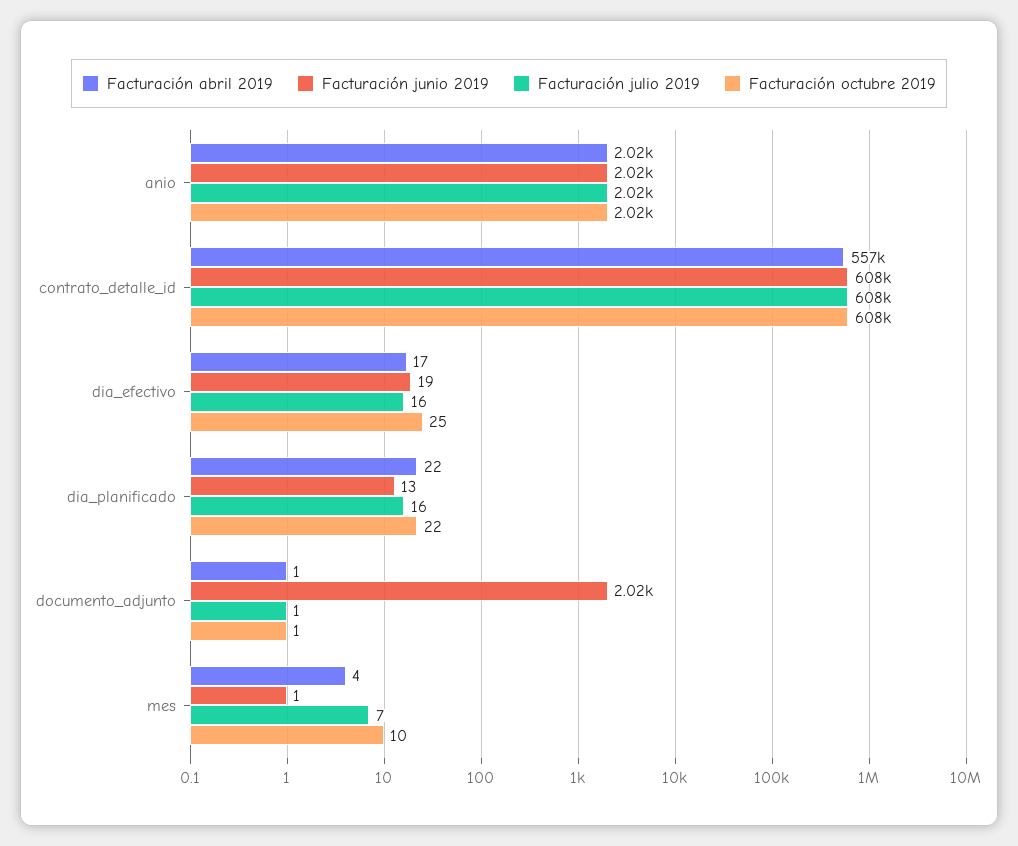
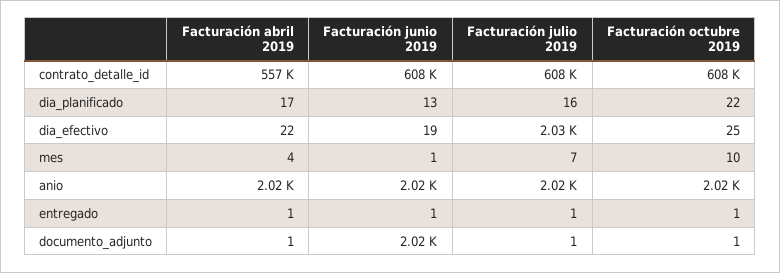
Facturación abril 2019, dia_efectivo: 17 -> 22
Facturación julio 2019, dia_efectivo: 16 -> 2030
Facturación abril 2019, dia_planificado: 22 -> 17
Facturación abril 2019, entregado: none -> 1
Facturación junio 2019, entregado: none -> 1
Facturación julio 2019, entregado: none -> 1
Facturación octubre 2019, entregado: none -> 1

